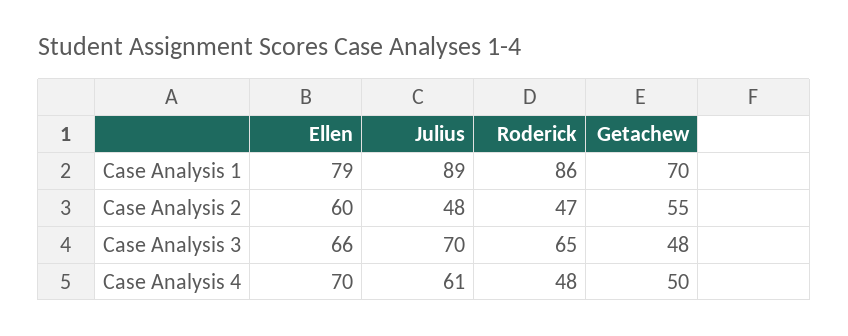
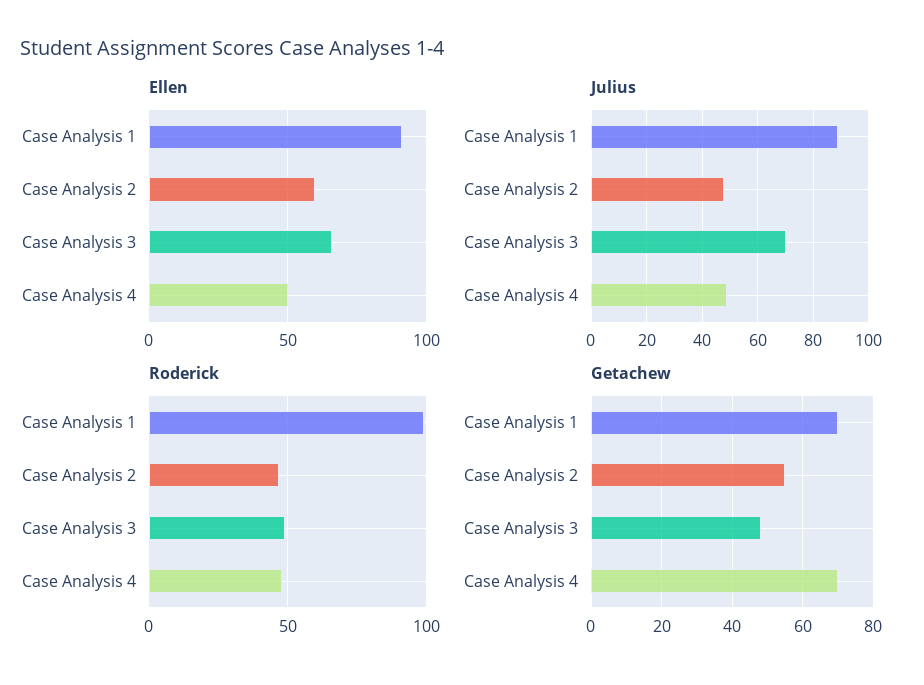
Ellen, Case Analysis 1: 79 -> 90
Roderick, Case Analysis 1: 86 -> 100
Roderick, Case Analysis 3: 65 -> 50
Ellen, Case Analysis 4: 70 -> 50
Julius, Case Analysis 4: 61 -> 50
Getachew, Case Analysis 4: 50 -> 70

